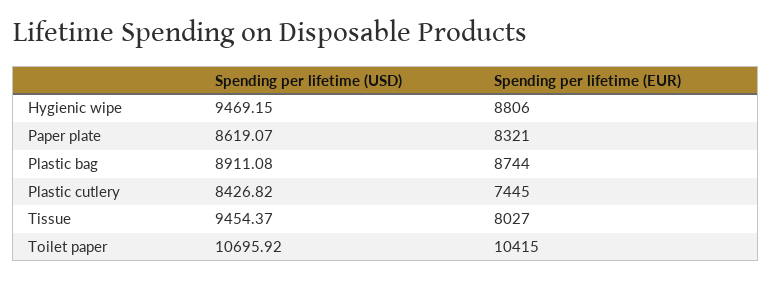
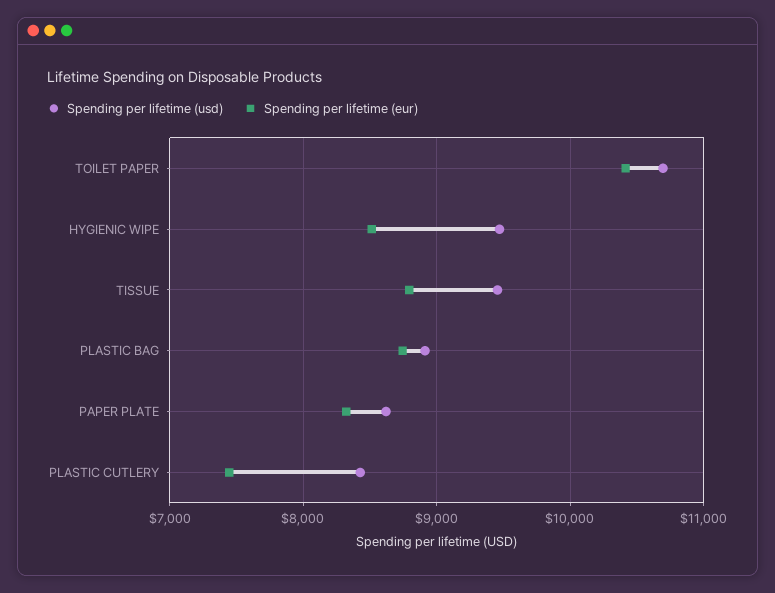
Spending per lifetime (EUR), Hygienic wipe: 8806 -> 8500
Spending per lifetime (EUR), Tissue: 8027 -> 8800

